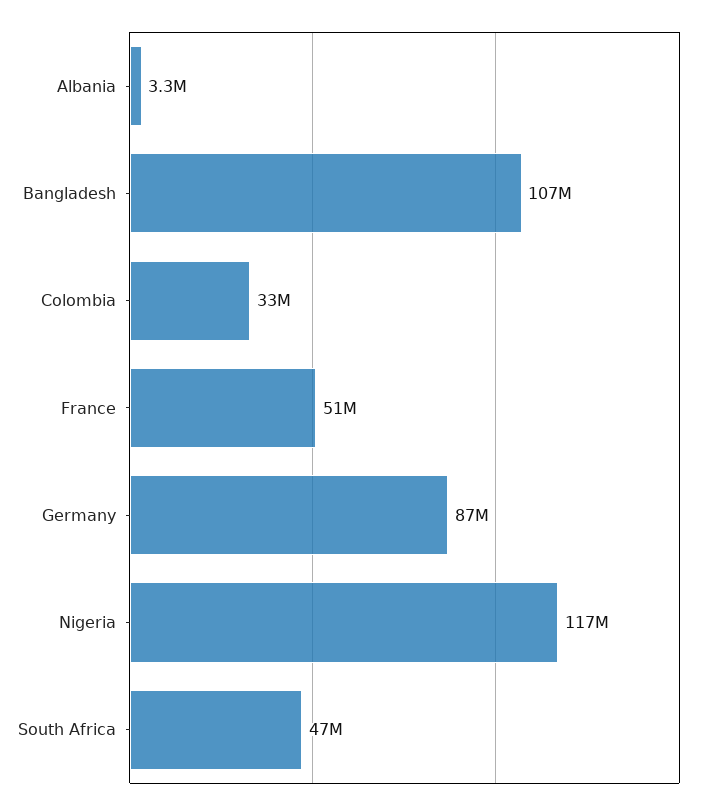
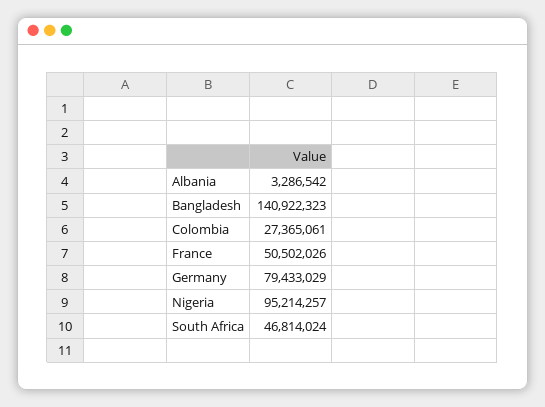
Bangladesh: 107000000 -> 140922323
Colombia: 33000000 -> 27365061
Germany: 87000000 -> 79433029
Nigeria: 117000000 -> 95214257

